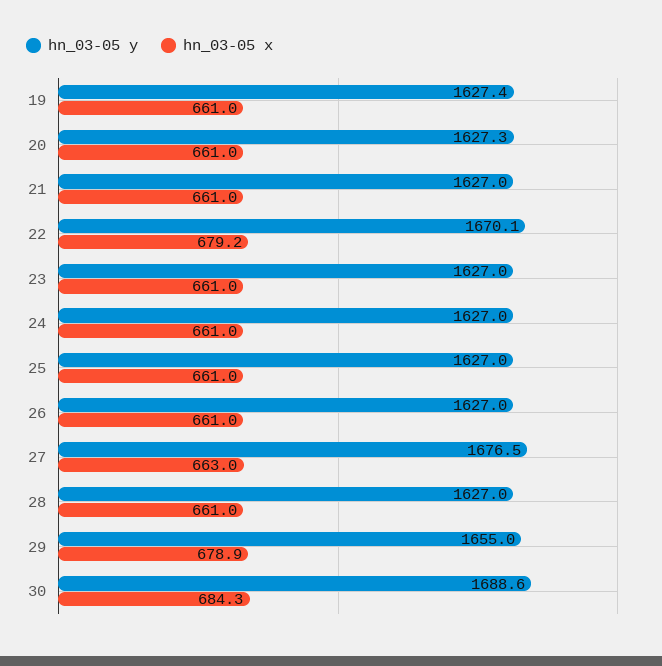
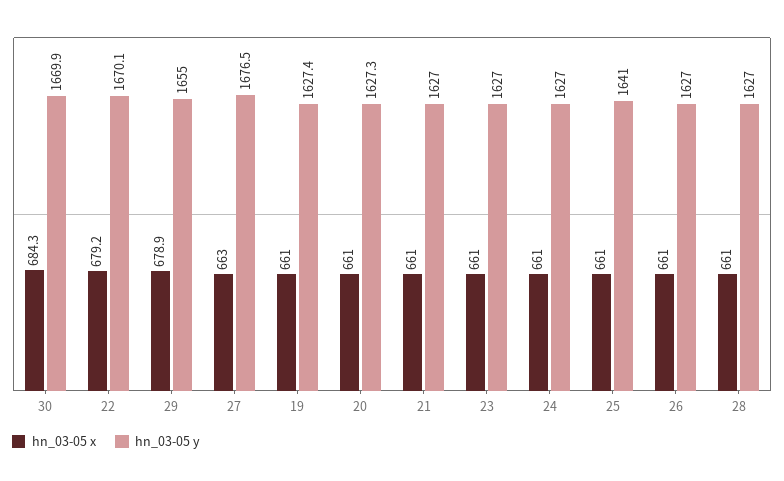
hn_03-05 y, 25: 1627 -> 1641
hn_03-05 y, 30: 1688.6 -> 1669.9

